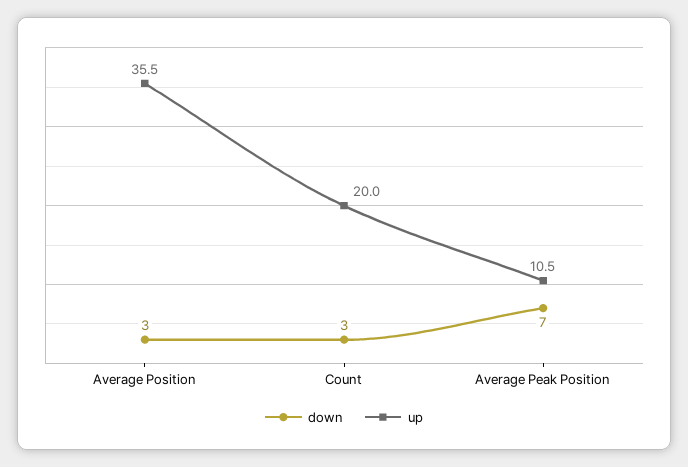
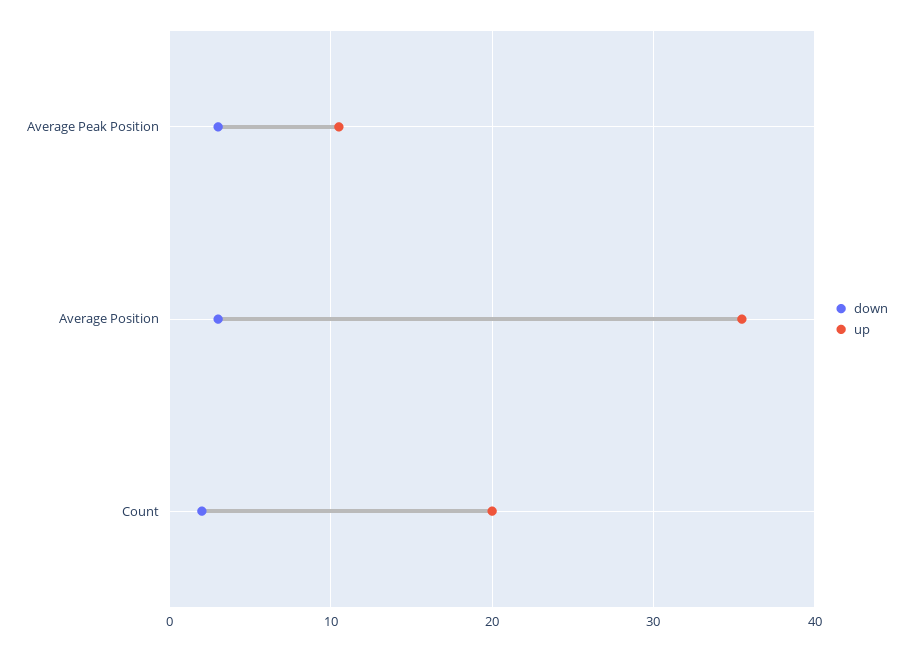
down, Count: 3 -> 2
down, Average Peak Position: 7 -> 3

